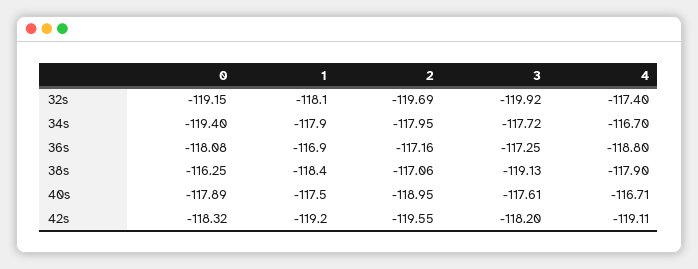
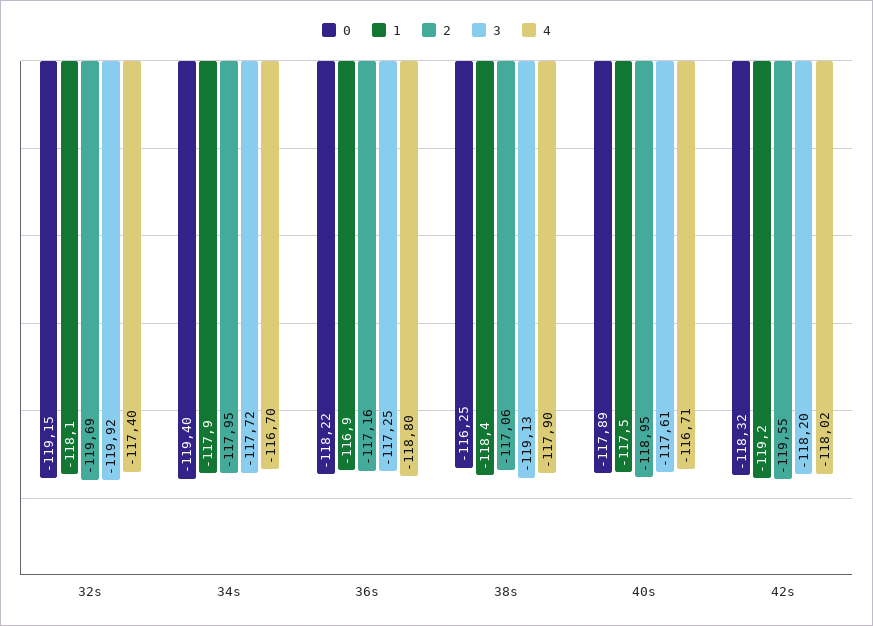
0, 36s: -118.08 -> -118.22
4, 42s: -119.11 -> -118.02

